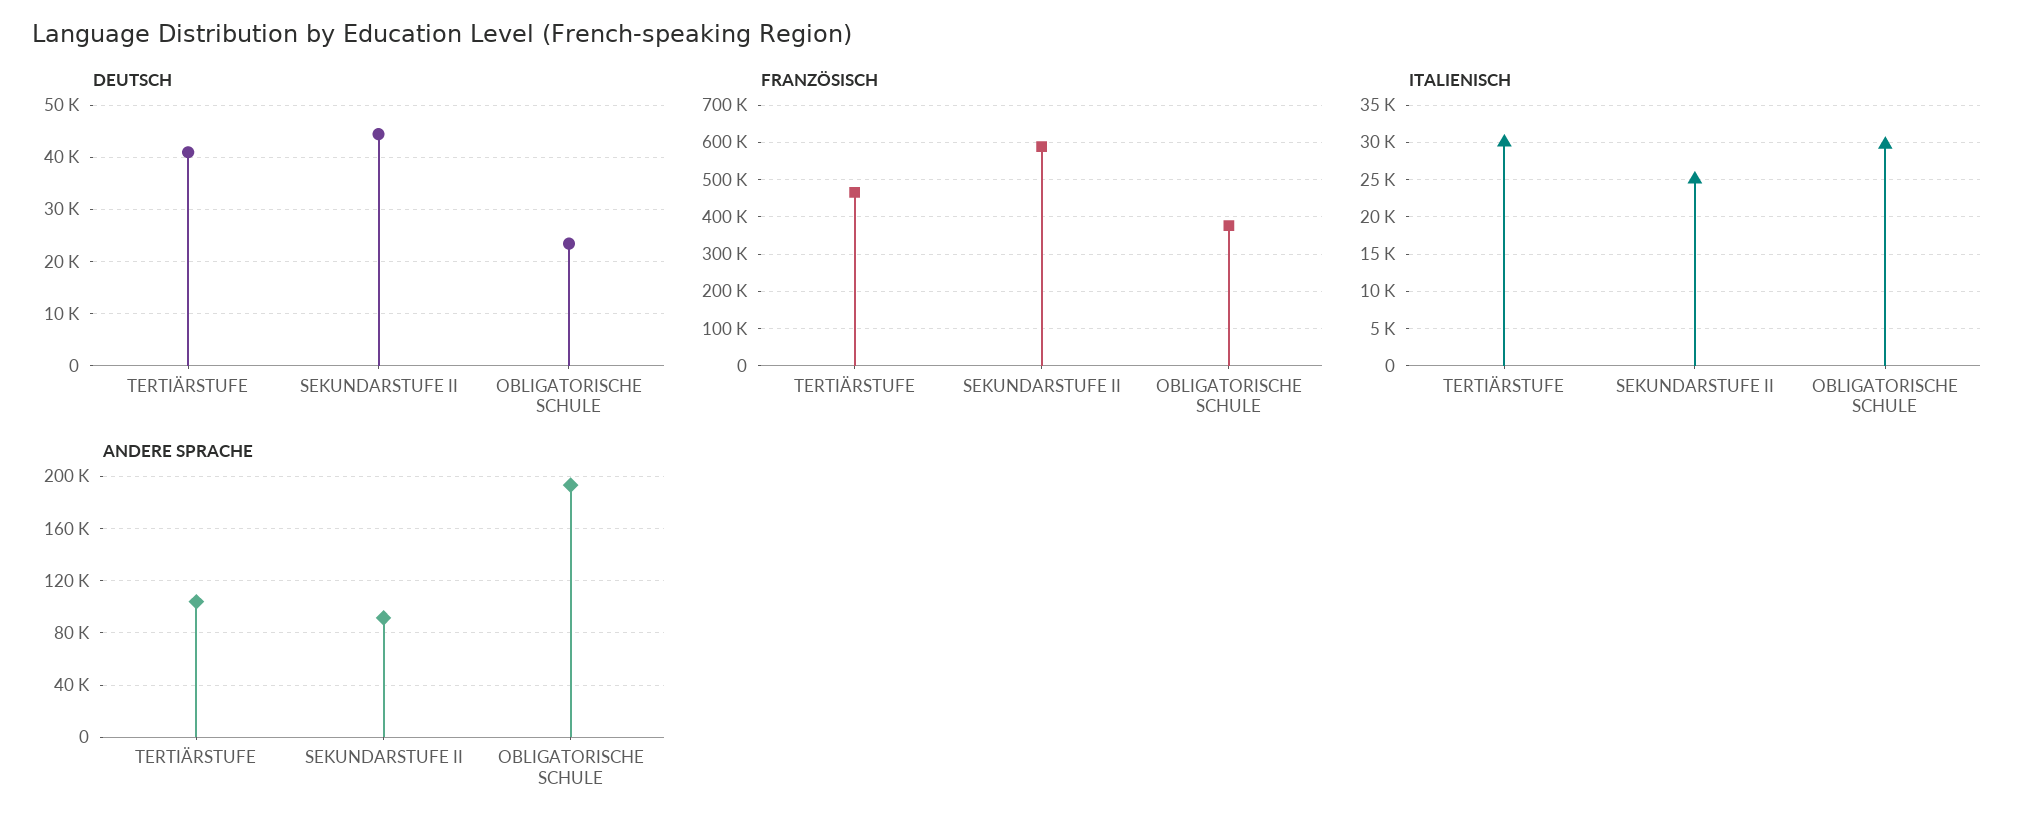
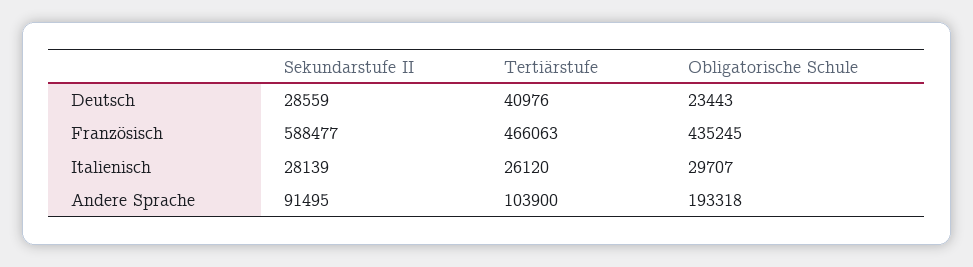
DEUTSCH, SEKUNDARSTUFE II: 44000 -> 28559
FRANZÖSISCH, OBLIGATORISCHE SCHULE: 380000 -> 435245
ITALIENISCH, TERTIÄRSTUFE: 30000 -> 26120
ITALIENISCH, SEKUNDARSTUFE II: 25000 -> 28139

